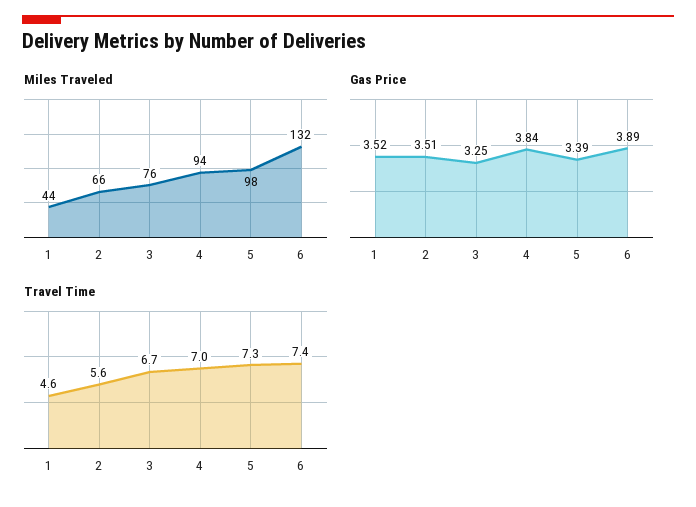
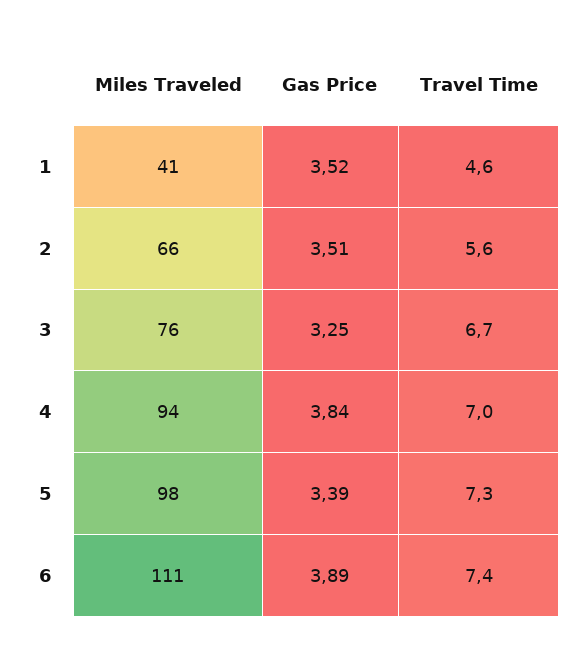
Miles Traveled, 1: 44 -> 41
Miles Traveled, 6: 132 -> 111

